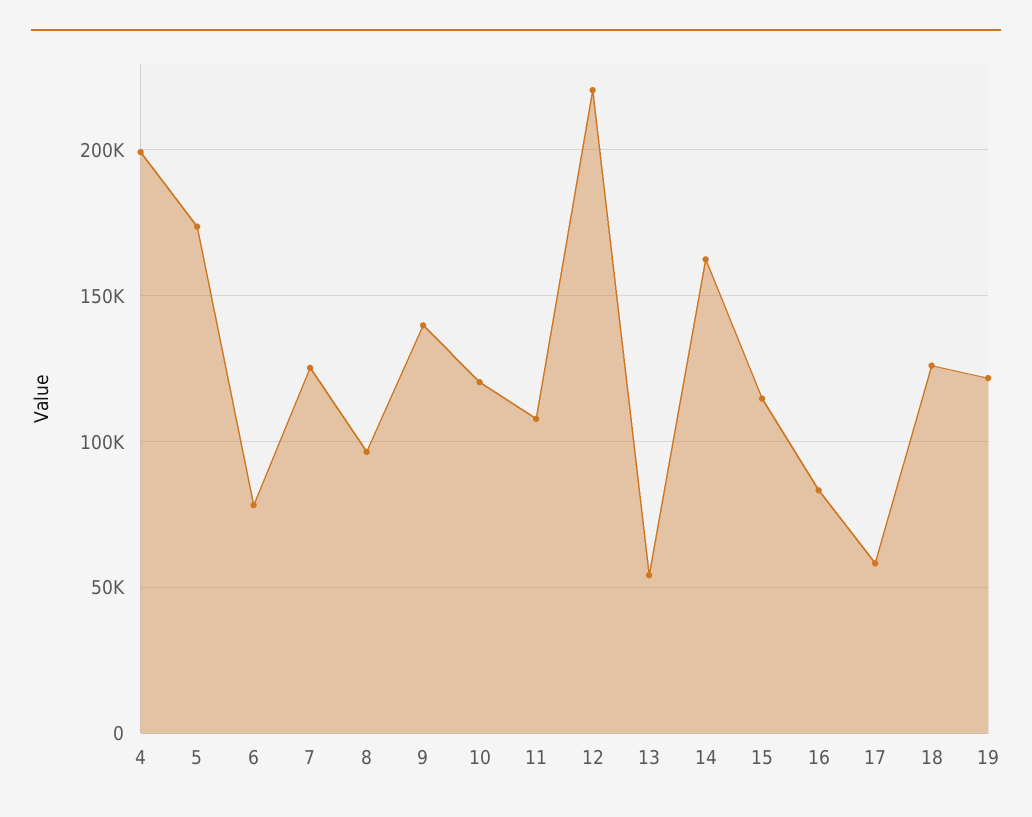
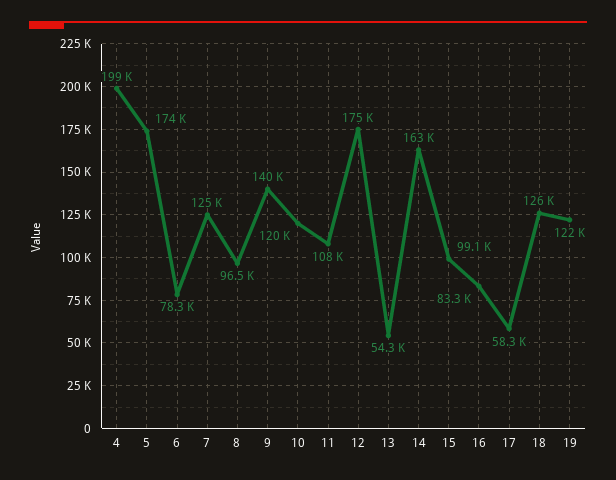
12: 220000 -> 175000
15: 115000 -> 99100

